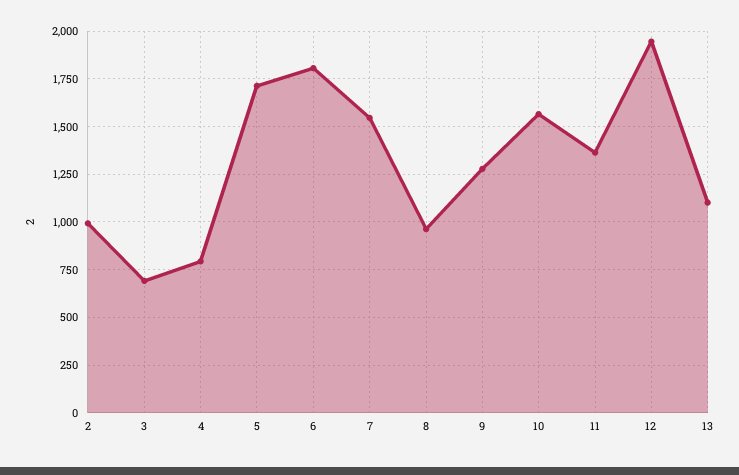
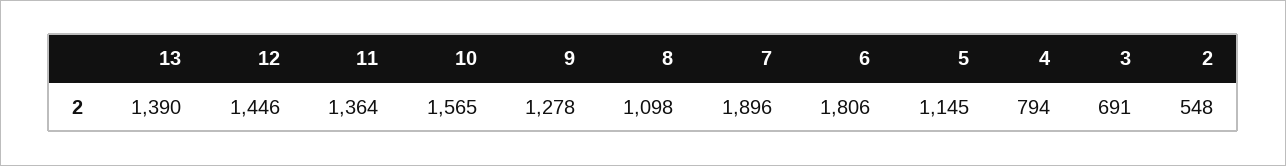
2: 1000 -> 548
5: 1700 -> 1145
7: 1550 -> 1896
8: 950 -> 1098
12: 1950 -> 1446
13: 1100 -> 1390

